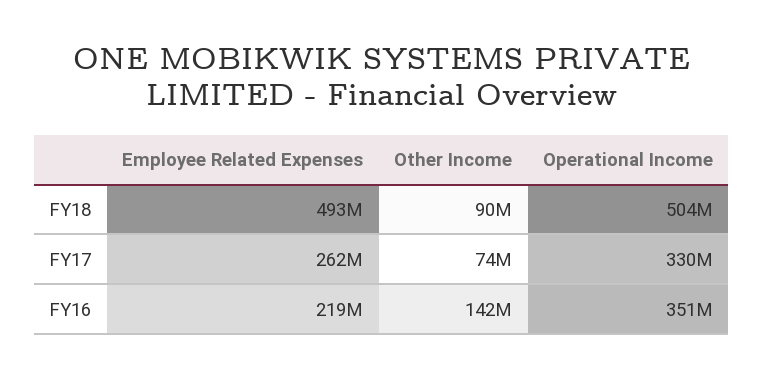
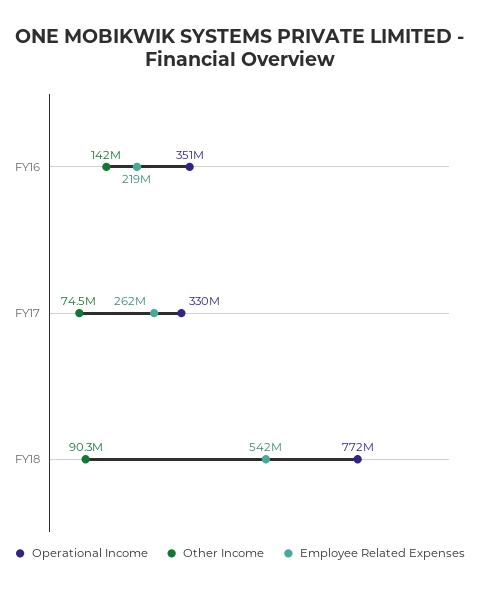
Employee Related Expenses, FY18: 493000000 -> 542000000
Operational Income, FY18: 504000000 -> 772000000

